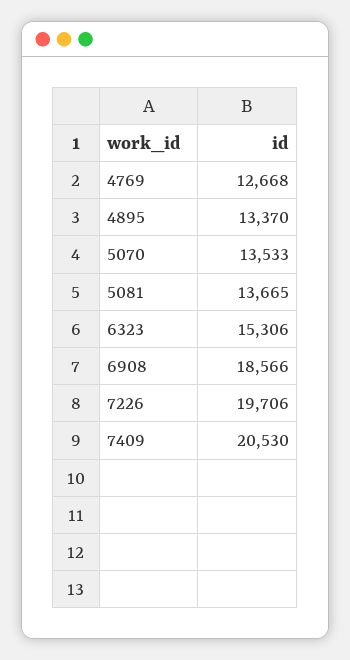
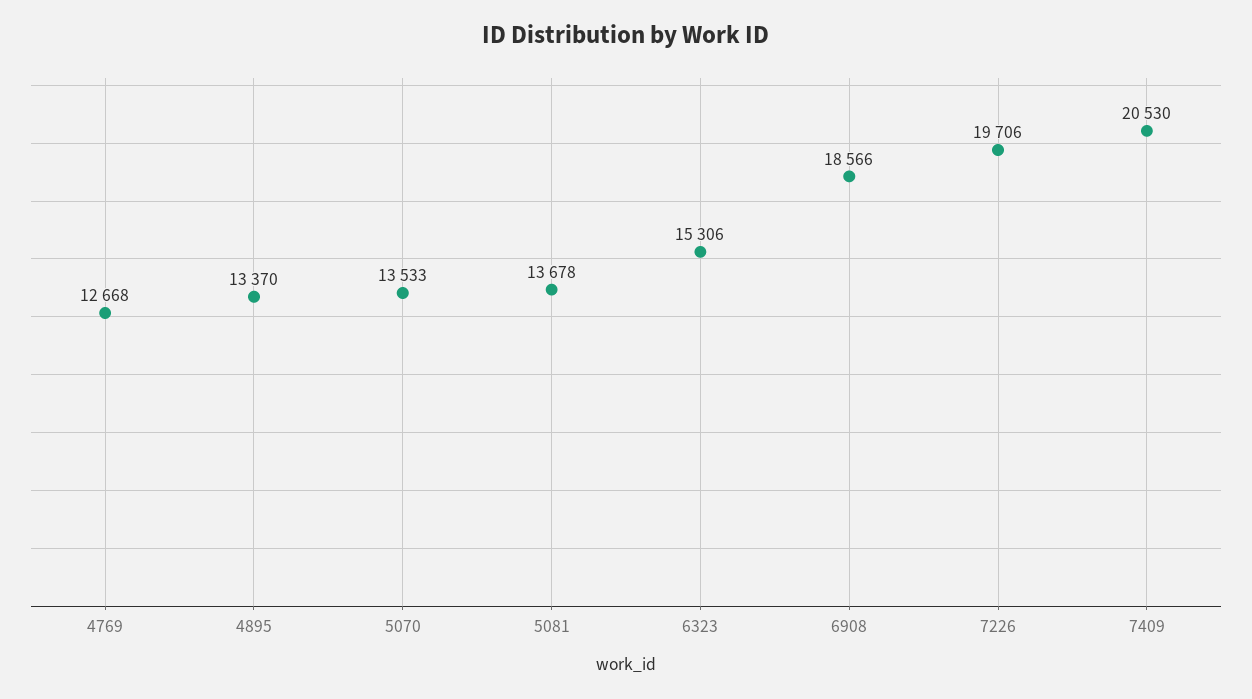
5081: 13665 -> 13678

